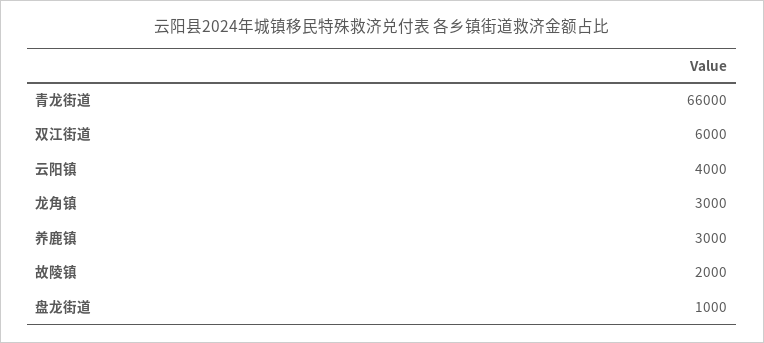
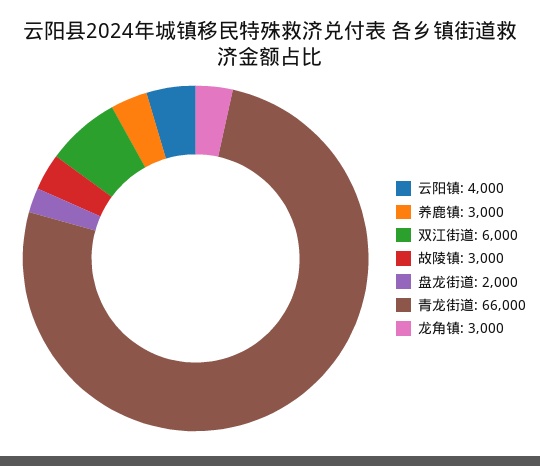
故陵镇: 2000 -> 3000
盘龙街道: 1000 -> 2000

